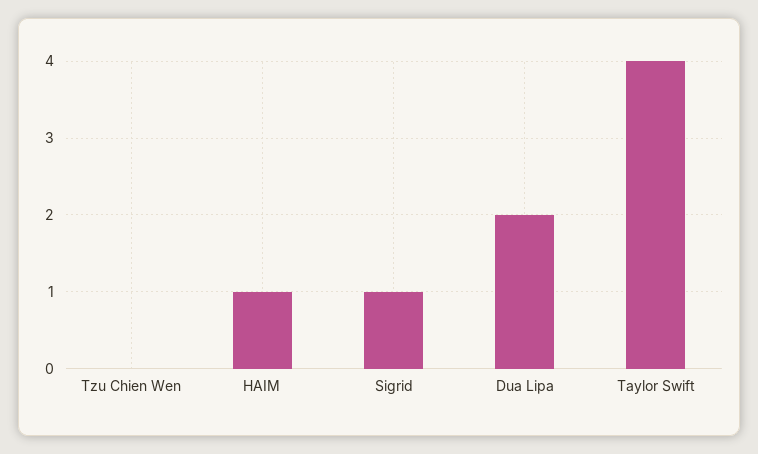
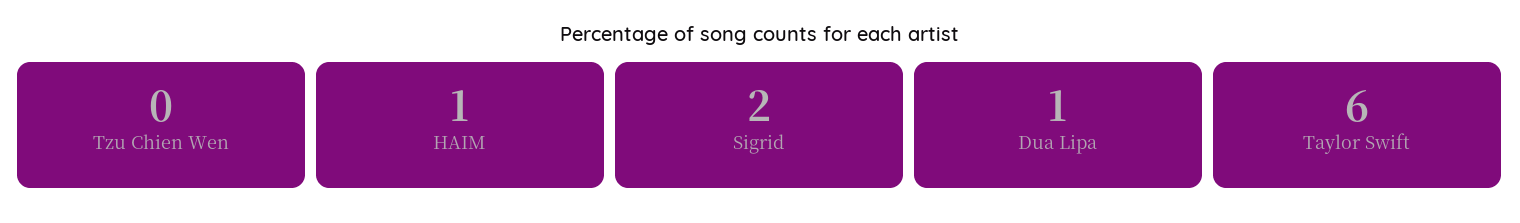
Sigrid: 1 -> 2
Dua Lipa: 2 -> 1
Taylor Swift: 4 -> 6

